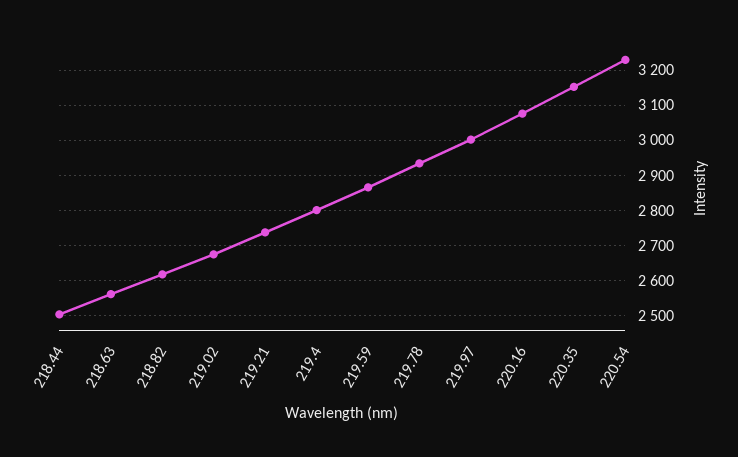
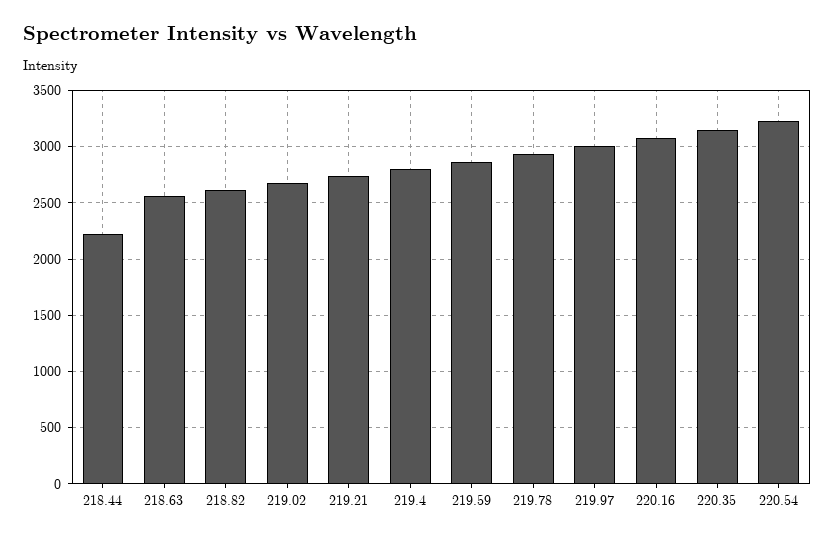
218.44: 2500 -> 2200

